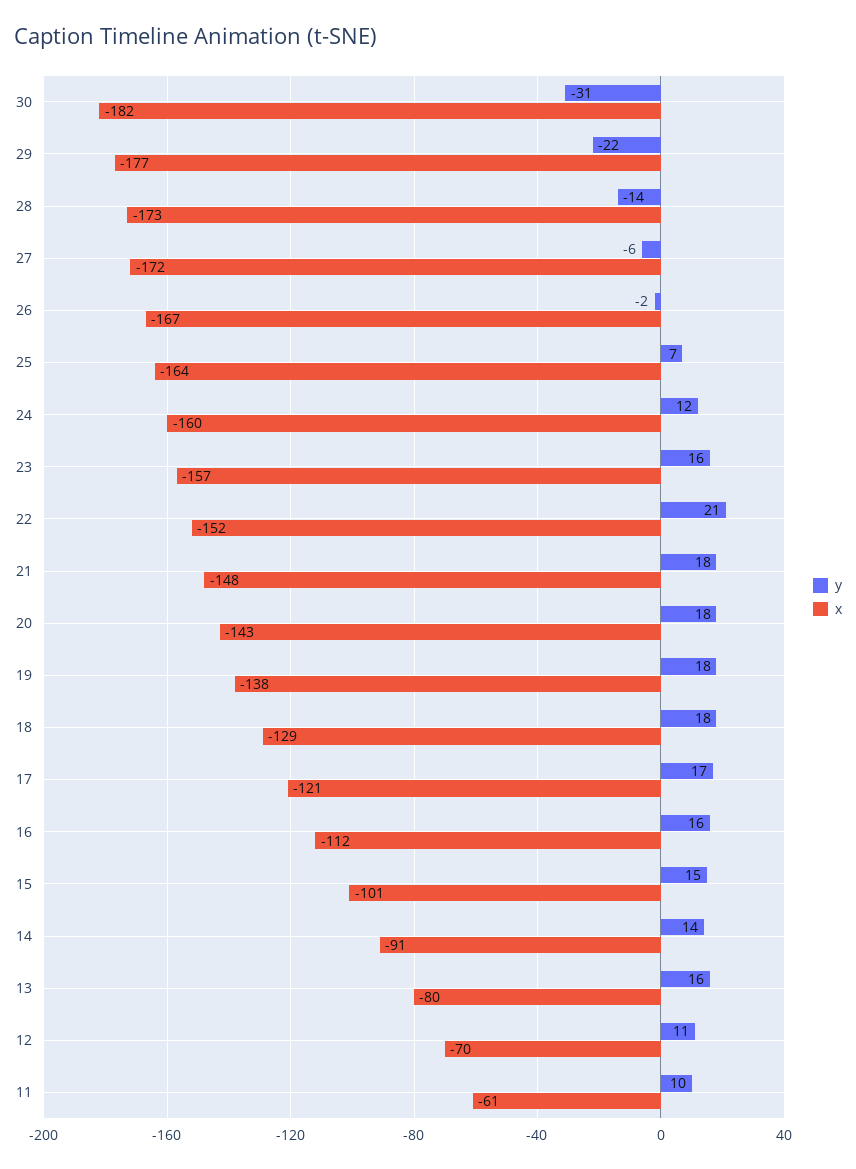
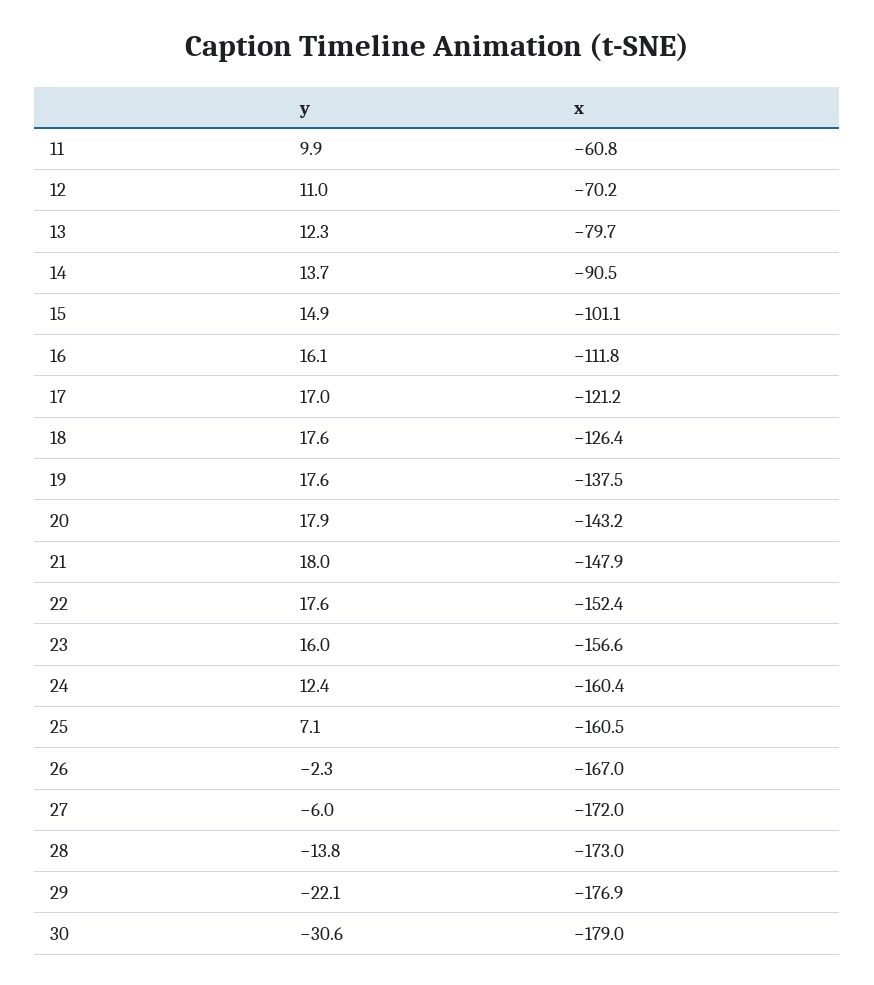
x, 30: -182 -> -179
x, 25: -164 -> -160.5
y, 22: 21 -> 17.6
x, 18: -129 -> -126.4
y, 13: 16 -> 12.3

